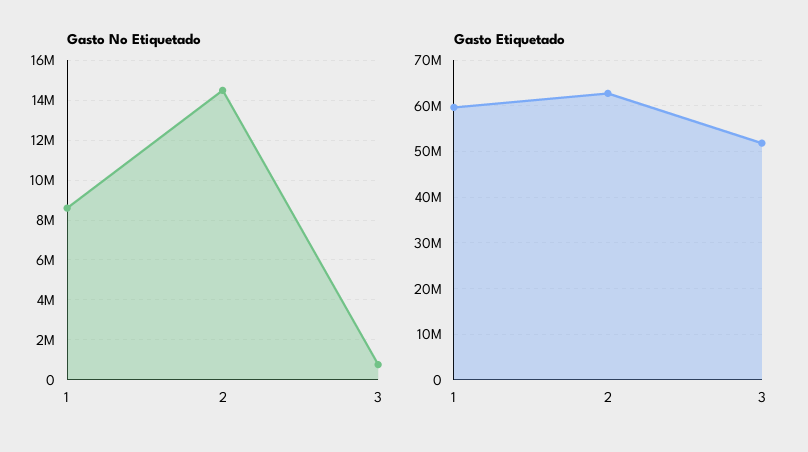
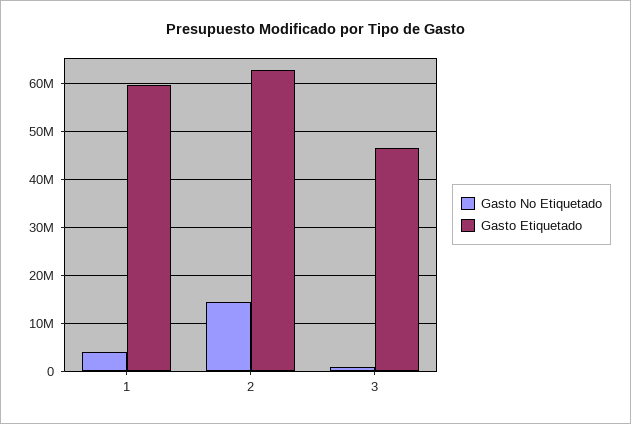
Gasto No Etiquetado, 1: 8500000 -> 4000000
Gasto Etiquetado, 3: 52000000 -> 46000000

